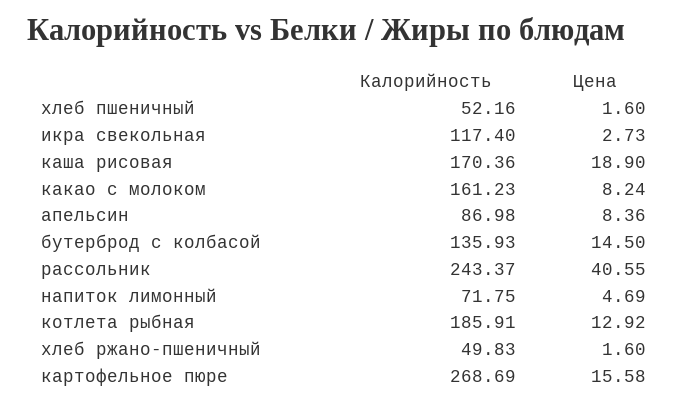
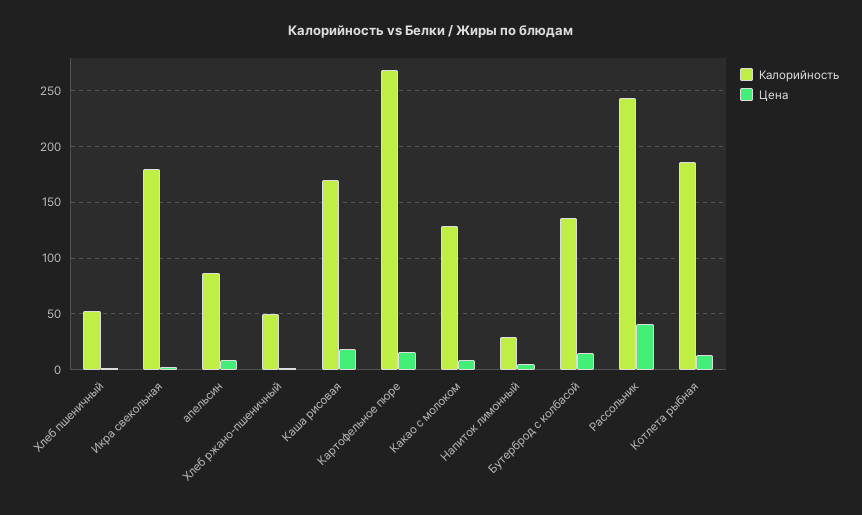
Калорийность, икра свекольная: 117.4 -> 180
Калорийность, какао с молоком: 161.23 -> 130
Калорийность, напиток лимонный: 71.75 -> 30

